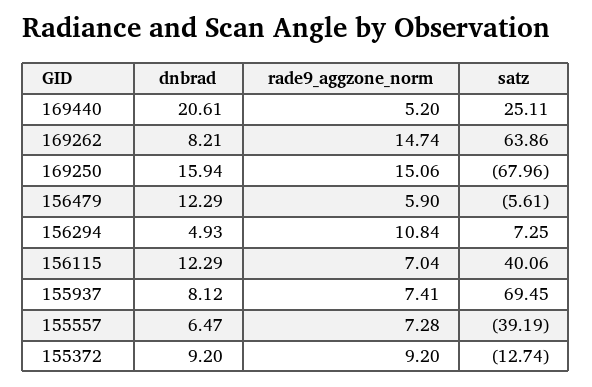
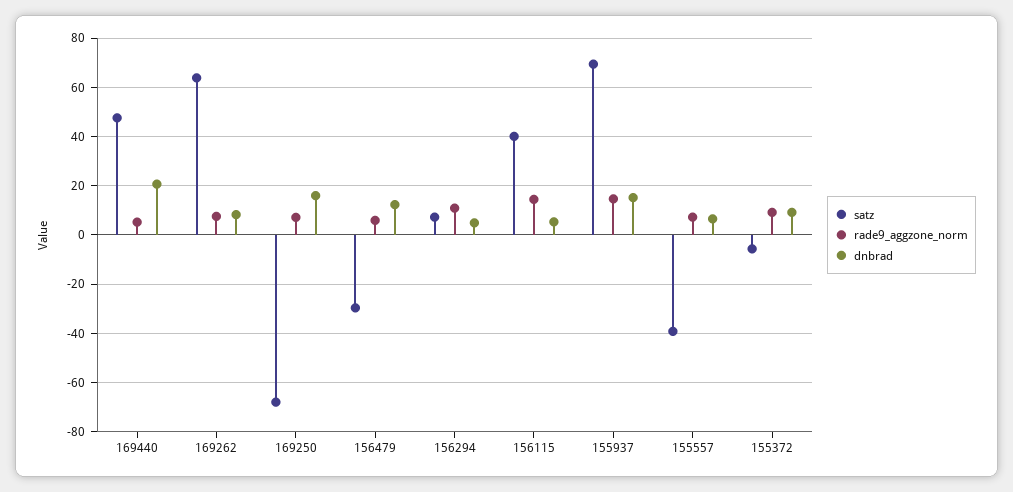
satz, 169440: 25.11 -> 47.5
rade9_aggzone_norm, 169262: 14.74 -> 7.5
rade9_aggzone_norm, 169250: 15.06 -> 7.5
satz, 156479: -5.61 -> -30
dnbrad, 156115: 12.29 -> 5
rade9_aggzone_norm, 156115: 7.04 -> 15
dnbrad, 155937: 8.12 -> 15
rade9_aggzone_norm, 155937: 7.41 -> 15
satz, 155372: -12.74 -> -5

